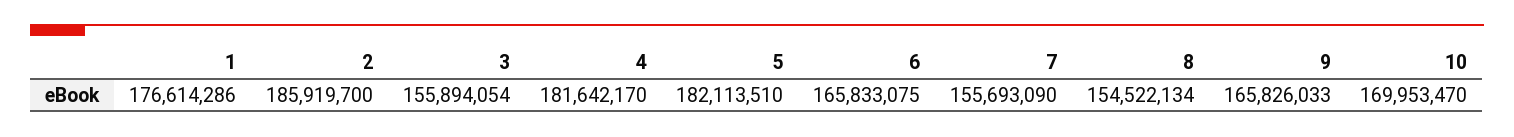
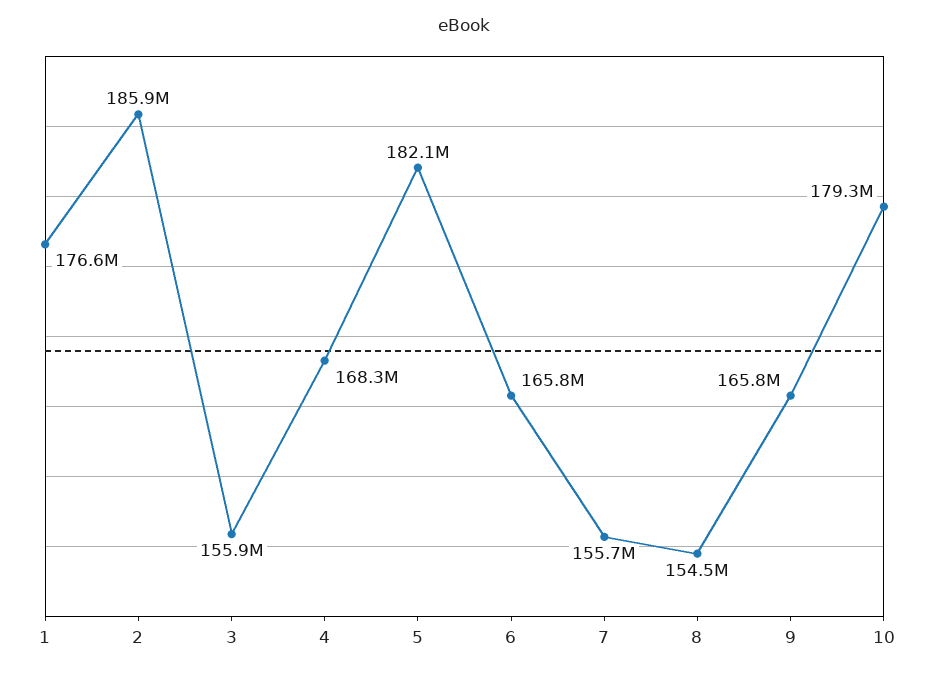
4: 181642170 -> 168300000
10: 169953470 -> 179300000

